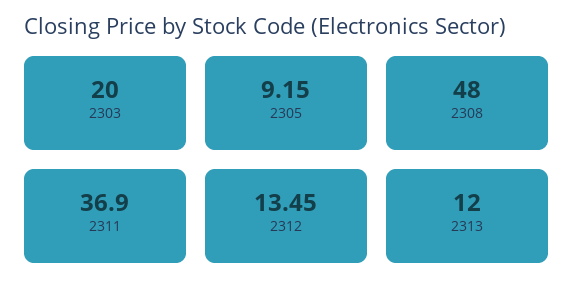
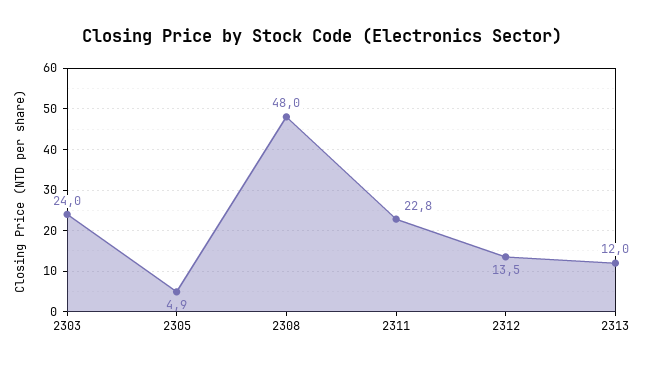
2303: 20 -> 24
2305: 9.15 -> 4.9
2311: 36.9 -> 22.8

